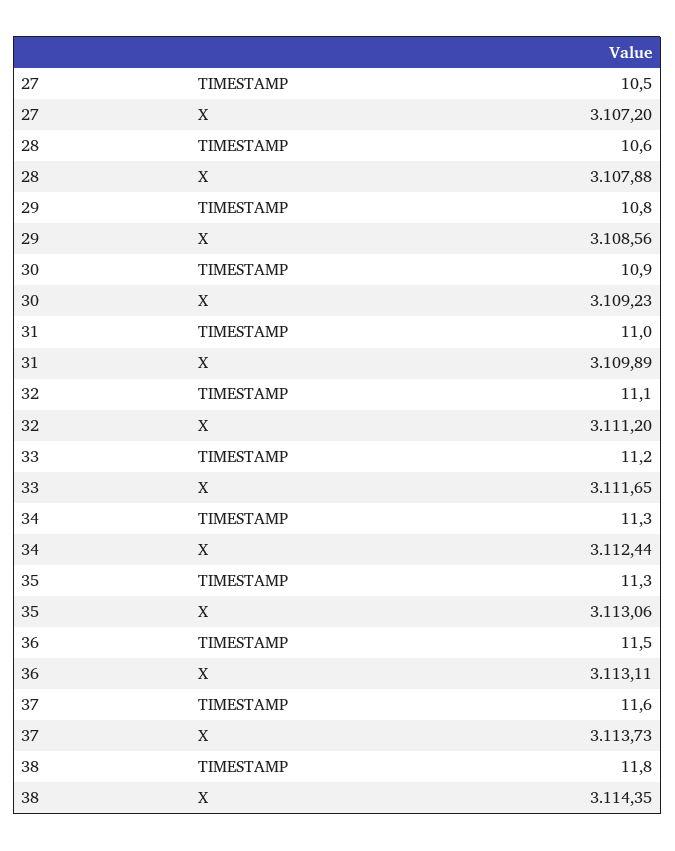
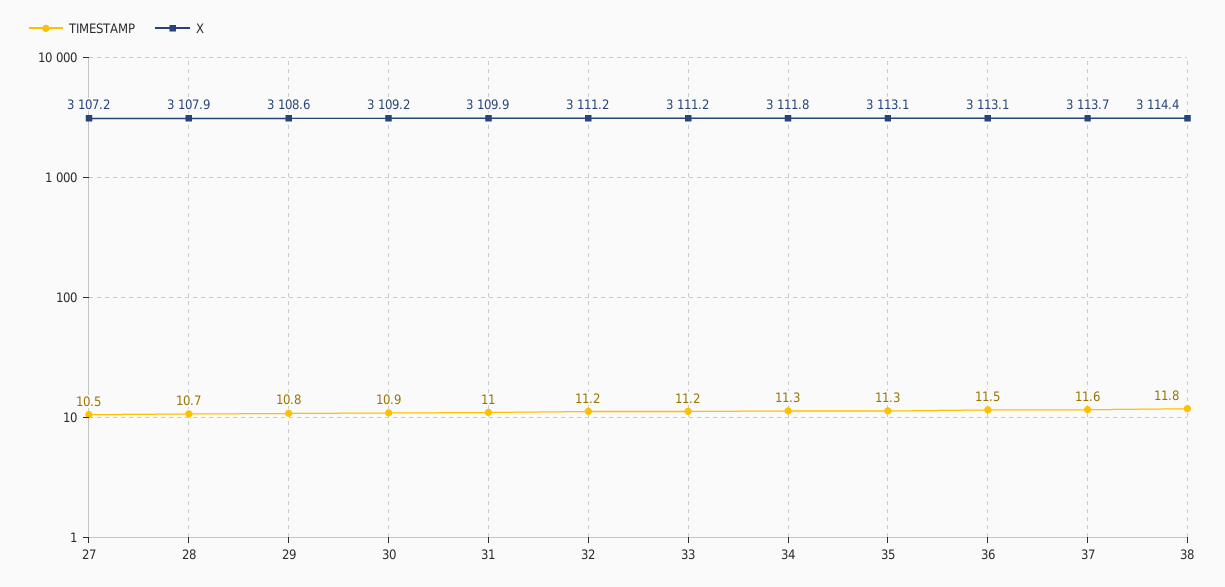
TIMESTAMP, 28: 10.6 -> 10.7
TIMESTAMP, 32: 11.1 -> 11.2
X, 33: 3111.65 -> 3111.2
X, 34: 3112.44 -> 3111.8

